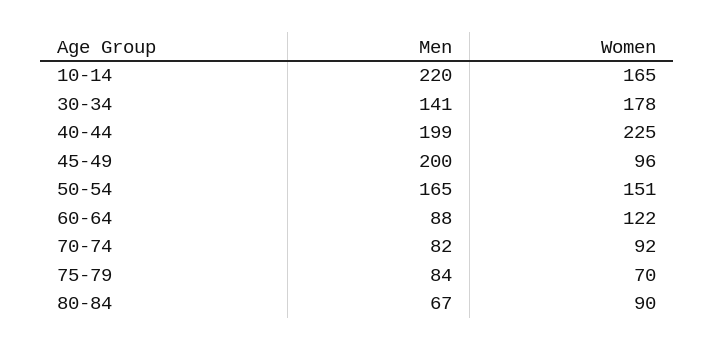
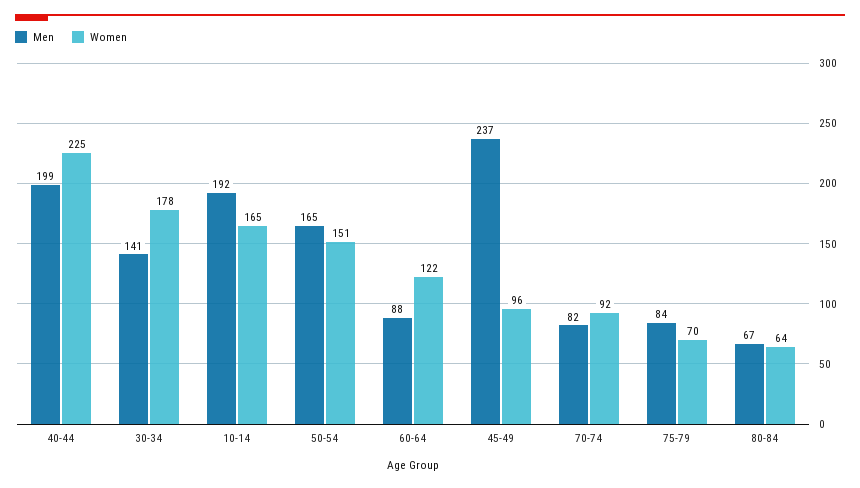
Men, 10-14: 220 -> 192
Men, 45-49: 200 -> 237
Women, 80-84: 90 -> 64

